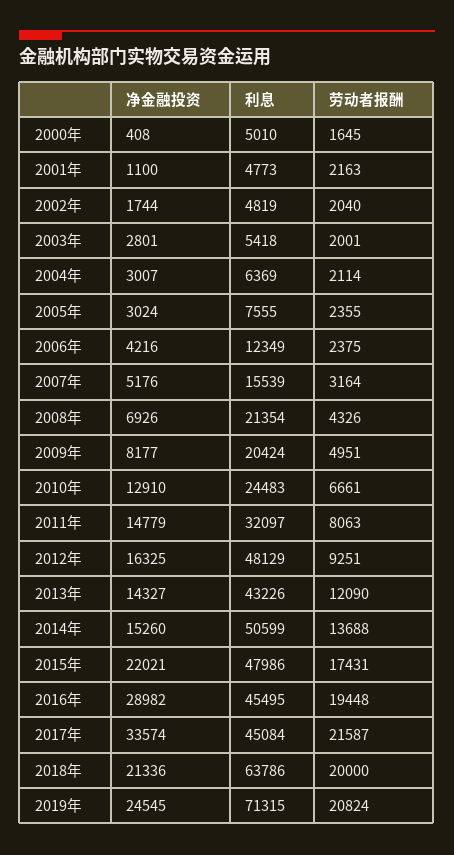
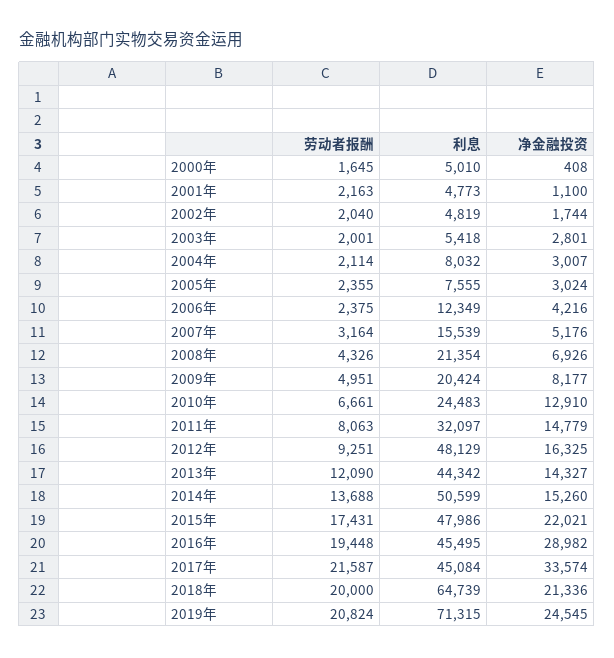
利息, 2004年: 6369 -> 8032
利息, 2013年: 43226 -> 44342
利息, 2018年: 63786 -> 64739

